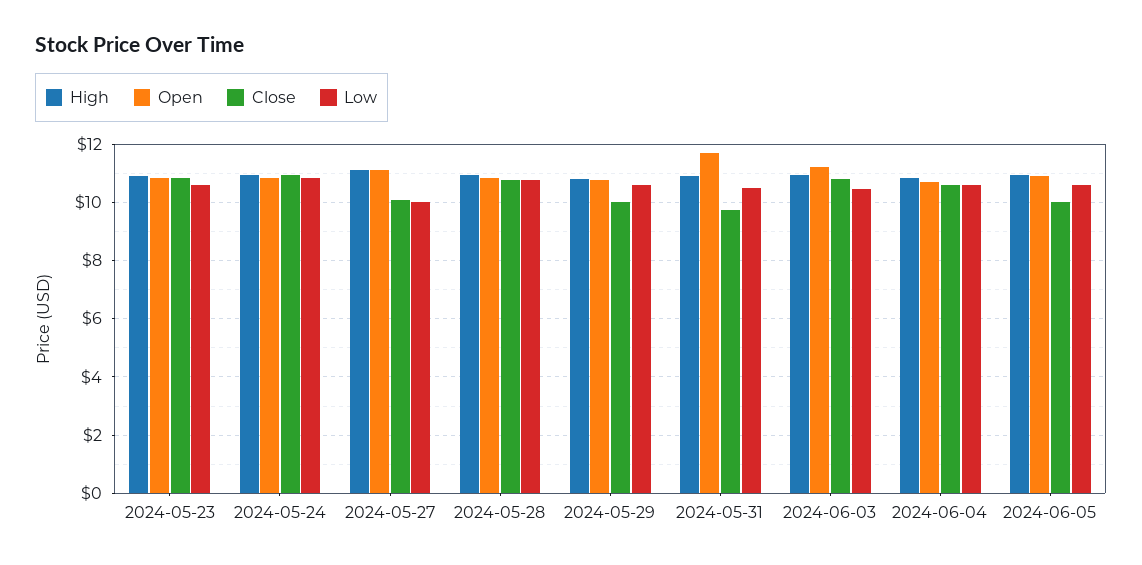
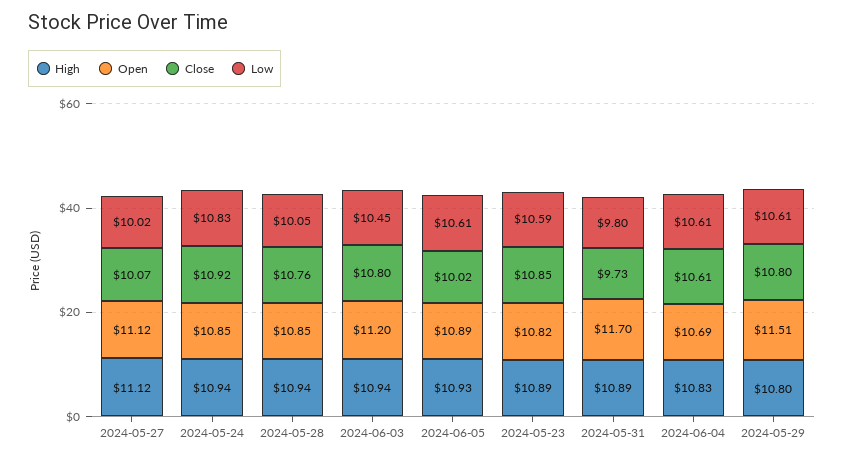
Low, 2024-05-28: 10.75 -> 10.05
Open, 2024-05-29: 10.75 -> 11.51
Close, 2024-05-29: 10 -> 10.8
Low, 2024-05-31: 10.5 -> 9.8

